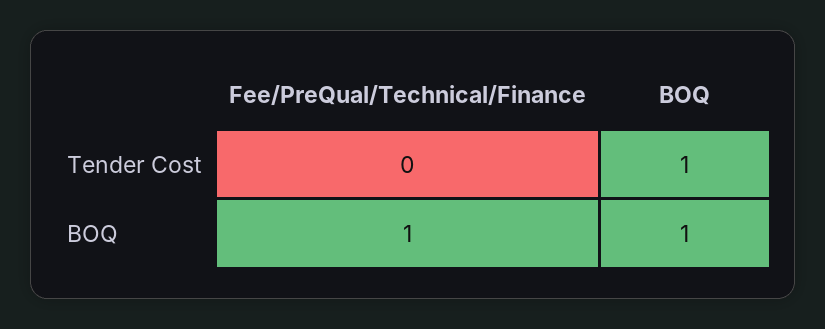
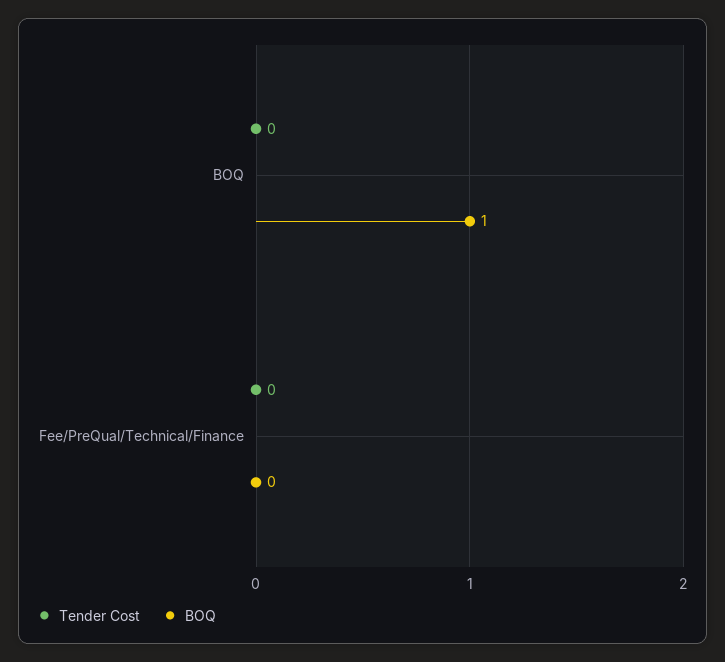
Tender Cost, BOQ: 1 -> 0
BOQ, Fee/PreQual/Technical/Finance: 1 -> 0

